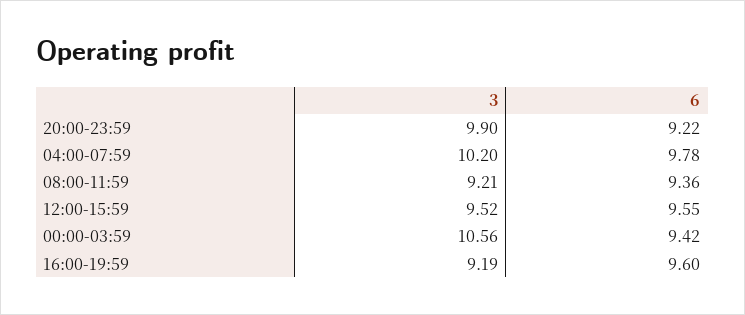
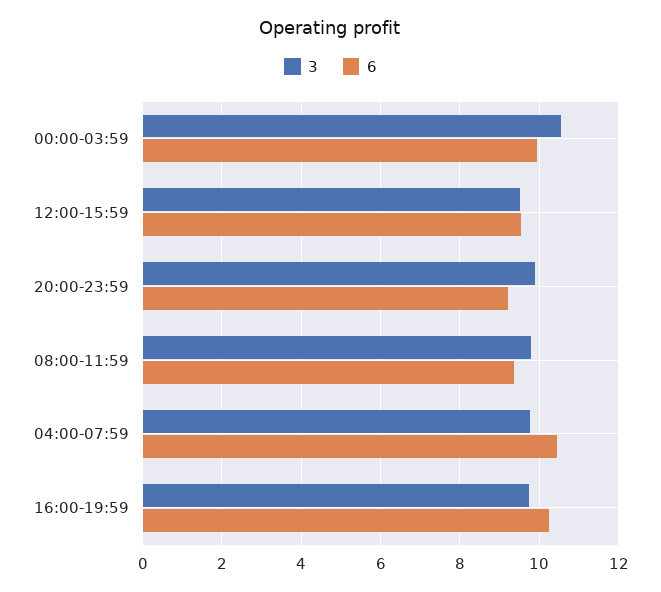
3, 04:00-07:59: 10.2 -> 9.8
6, 04:00-07:59: 9.78 -> 10.4
3, 08:00-11:59: 9.21 -> 9.8
6, 00:00-03:59: 9.42 -> 10
3, 16:00-19:59: 9.19 -> 9.8
6, 16:00-19:59: 9.6 -> 10.2

